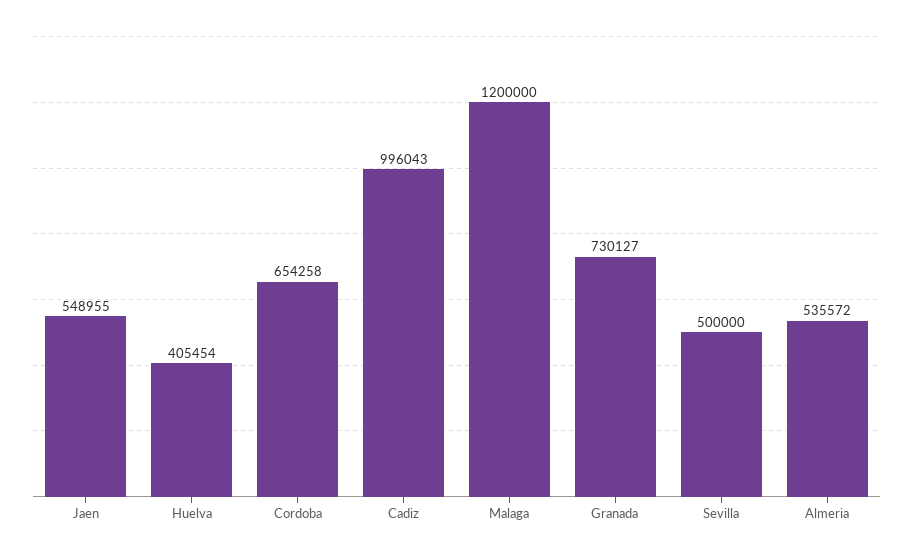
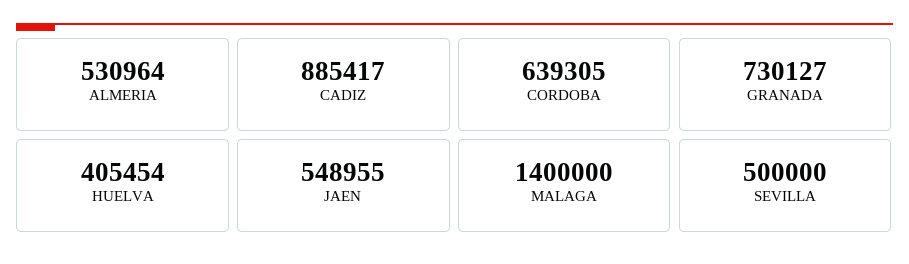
Cordoba: 654258 -> 639305
Cadiz: 996043 -> 885417
Malaga: 1200000 -> 1400000
Almeria: 535572 -> 530964

